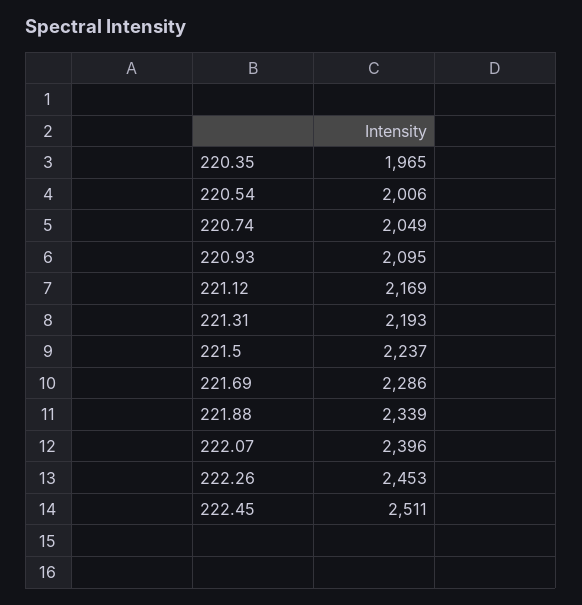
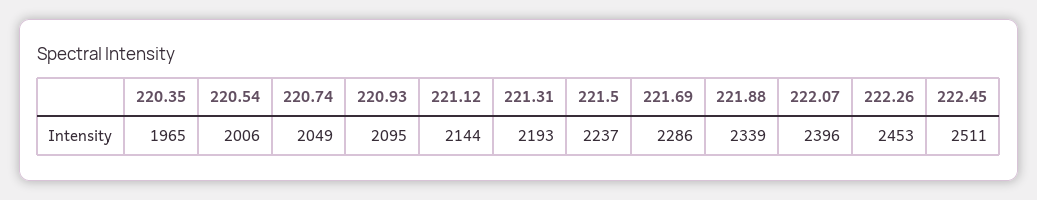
221.12: 2169 -> 2144

